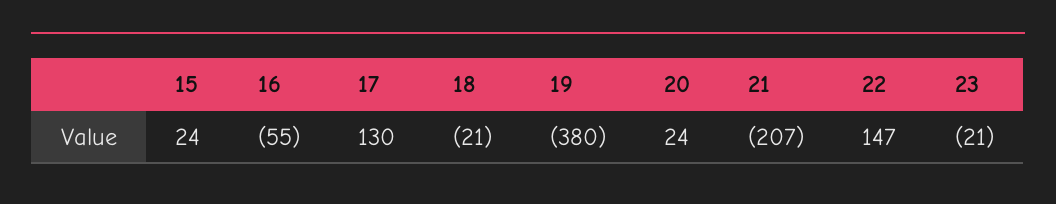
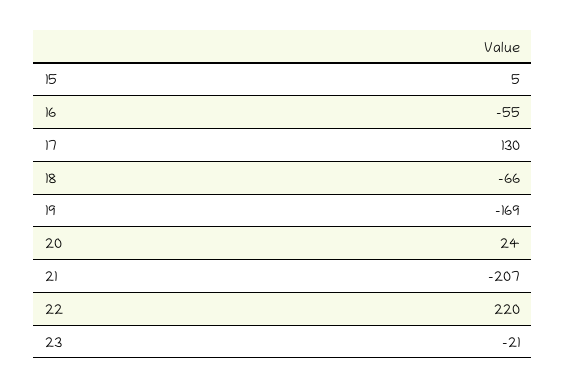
15: 24 -> 5
18: -21 -> -66
19: -380 -> -169
22: 147 -> 220

